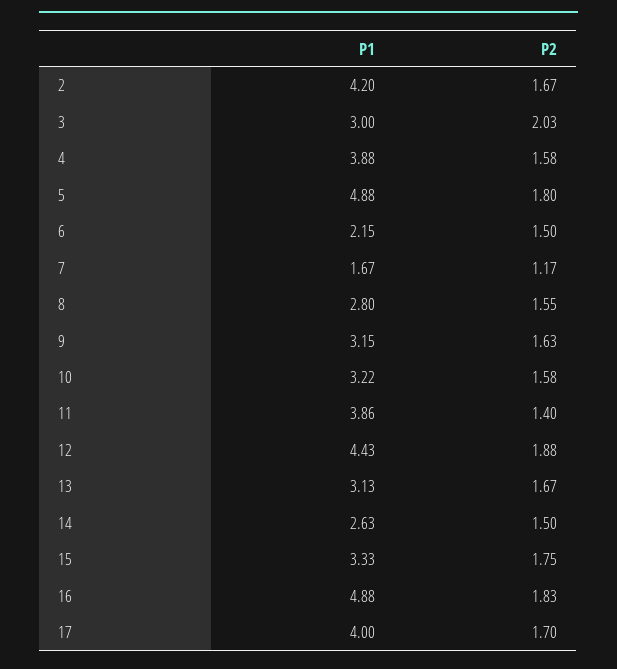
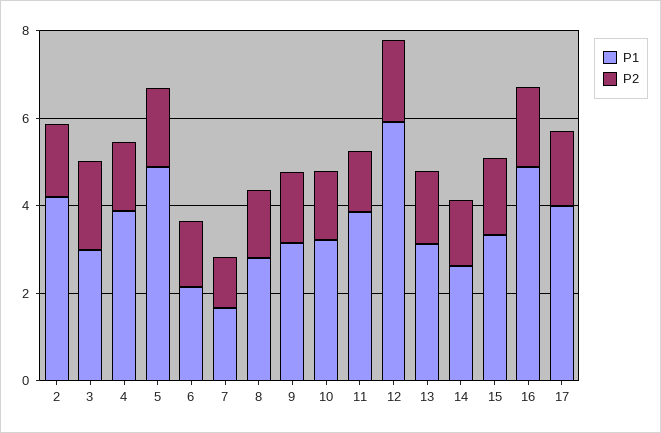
P1, 12: 4.43 -> 6

